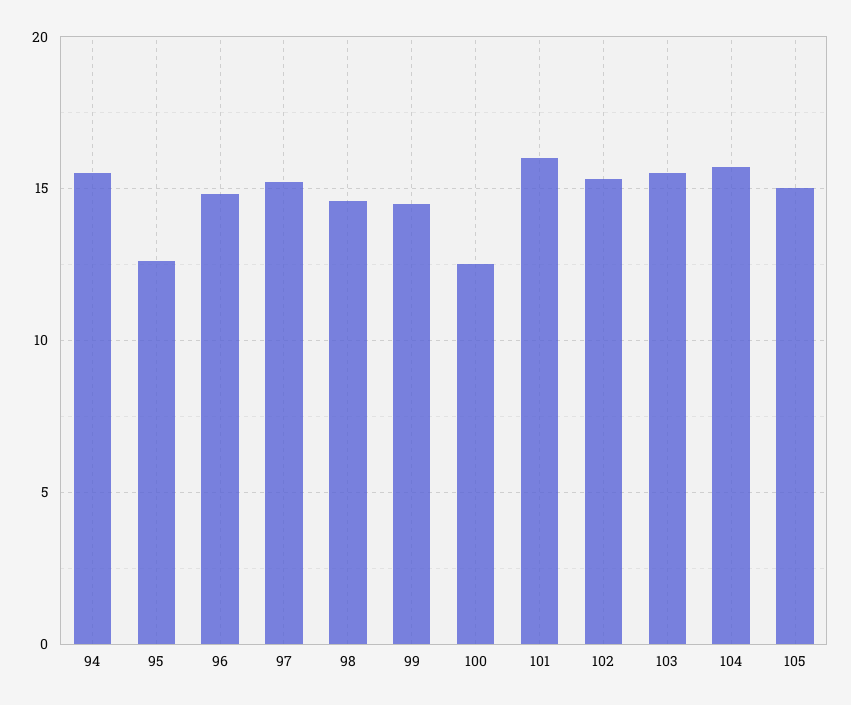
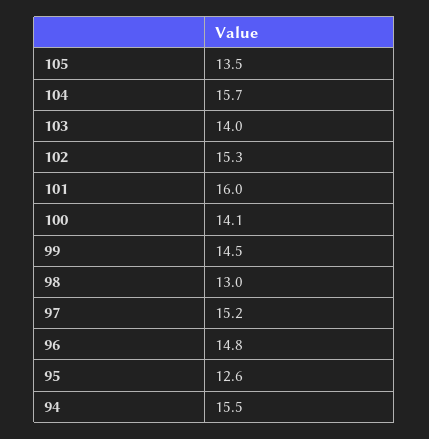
98: 14.5 -> 13
100: 12.5 -> 14.1
103: 15.5 -> 14
105: 15 -> 13.5

